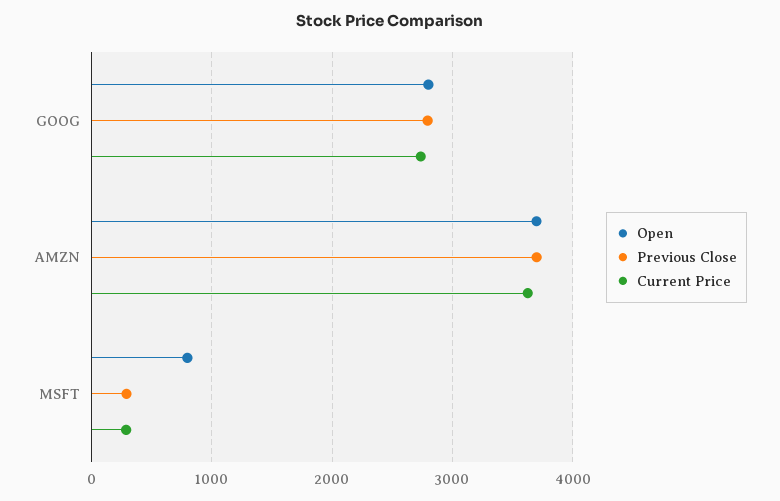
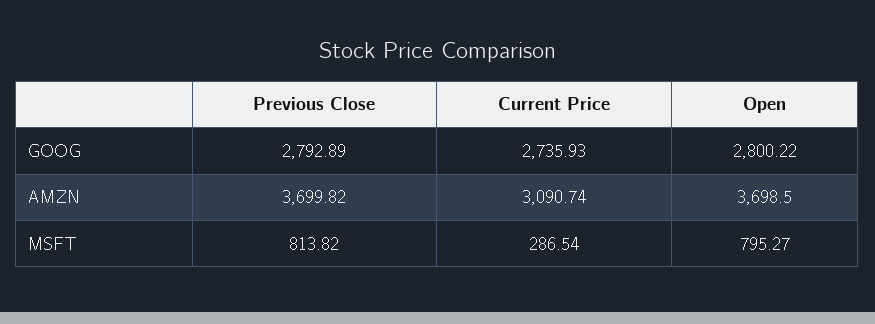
Current Price, AMZN: 3600 -> 3090.74
Previous Close, MSFT: 300 -> 813.82

